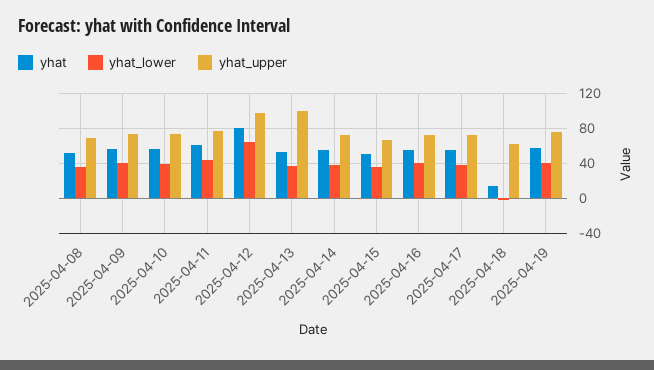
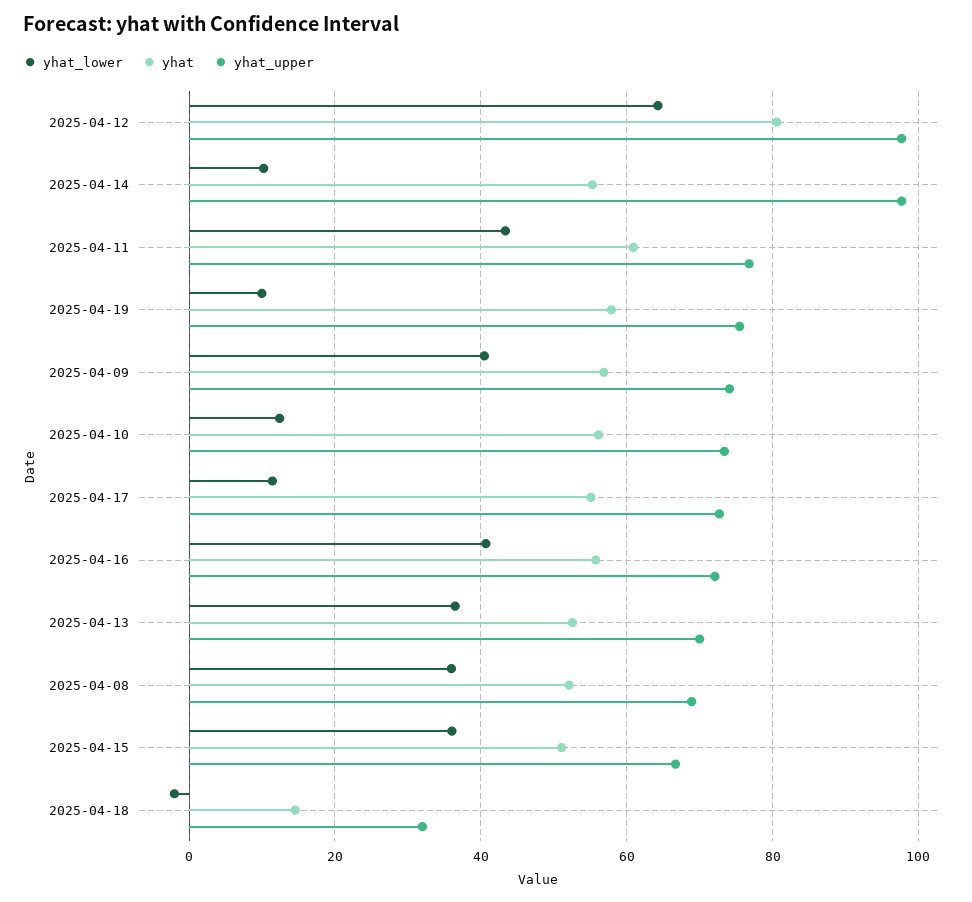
yhat_lower, 2025-04-10: 40 -> 12
yhat_upper, 2025-04-13: 100 -> 70
yhat_lower, 2025-04-14: 40 -> 10
yhat_upper, 2025-04-14: 70 -> 98
yhat_lower, 2025-04-17: 40 -> 12
yhat_upper, 2025-04-18: 60 -> 32
yhat_lower, 2025-04-19: 40 -> 10

